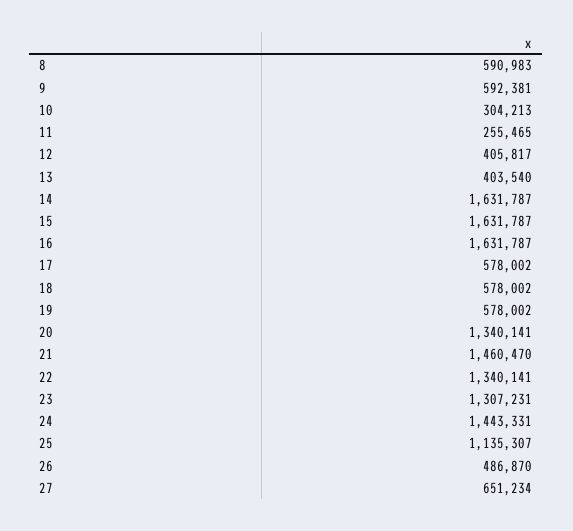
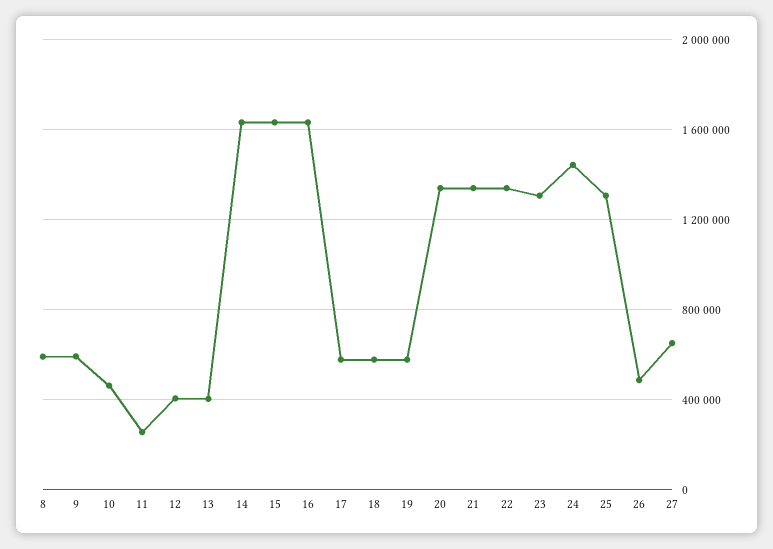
10: 304213 -> 450000
21: 1460470 -> 1350000
25: 1135307 -> 1300000

